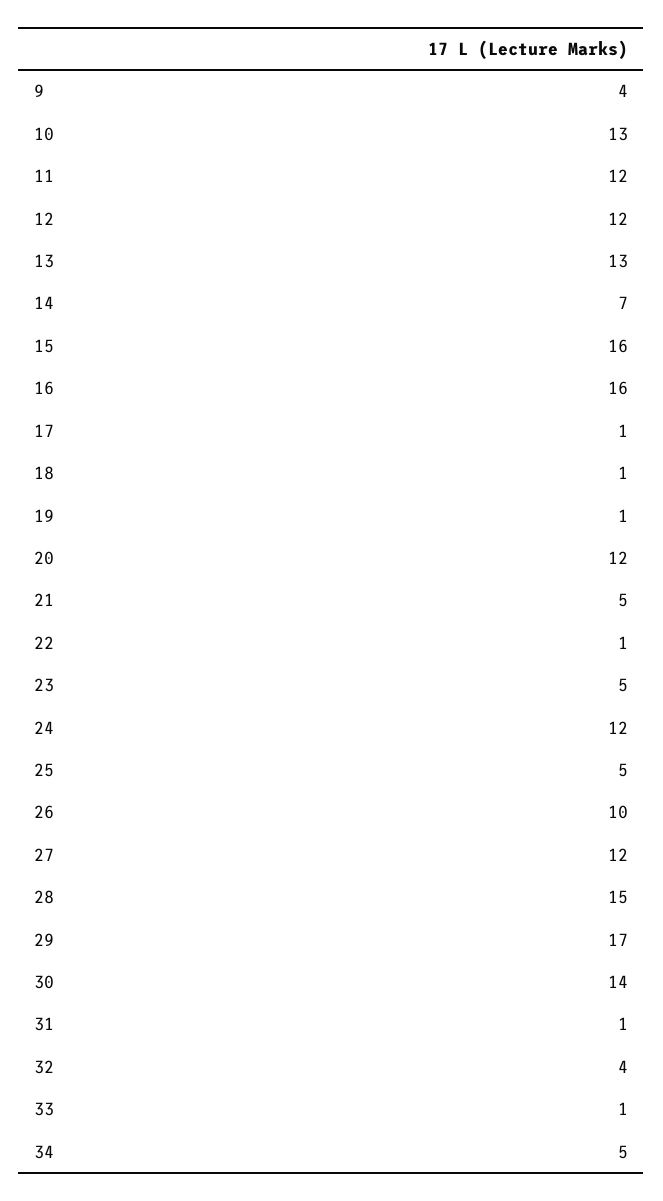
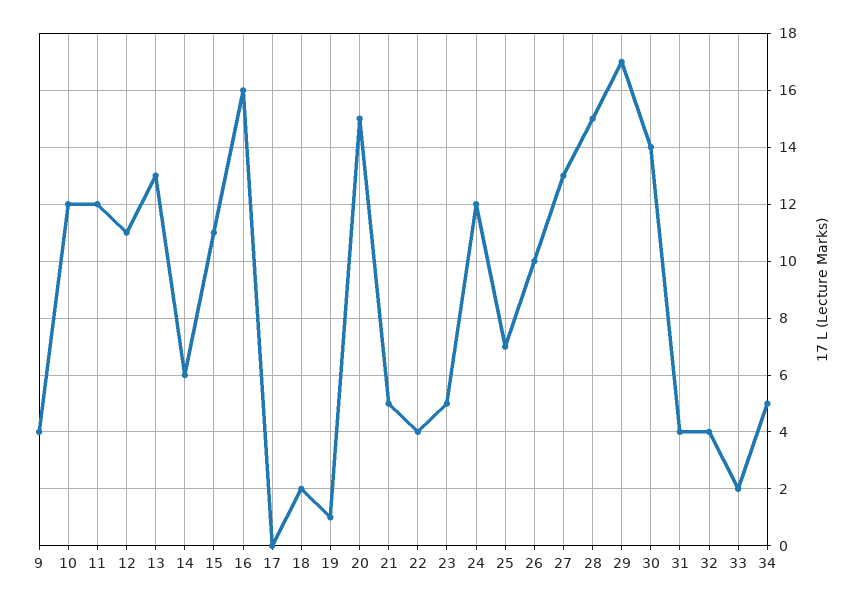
10: 13 -> 12
12: 12 -> 11
14: 7 -> 6
15: 16 -> 11
17: 1 -> 0
18: 1 -> 2
20: 12 -> 15
22: 1 -> 4
25: 5 -> 7
27: 12 -> 13
31: 1 -> 4
33: 1 -> 2

